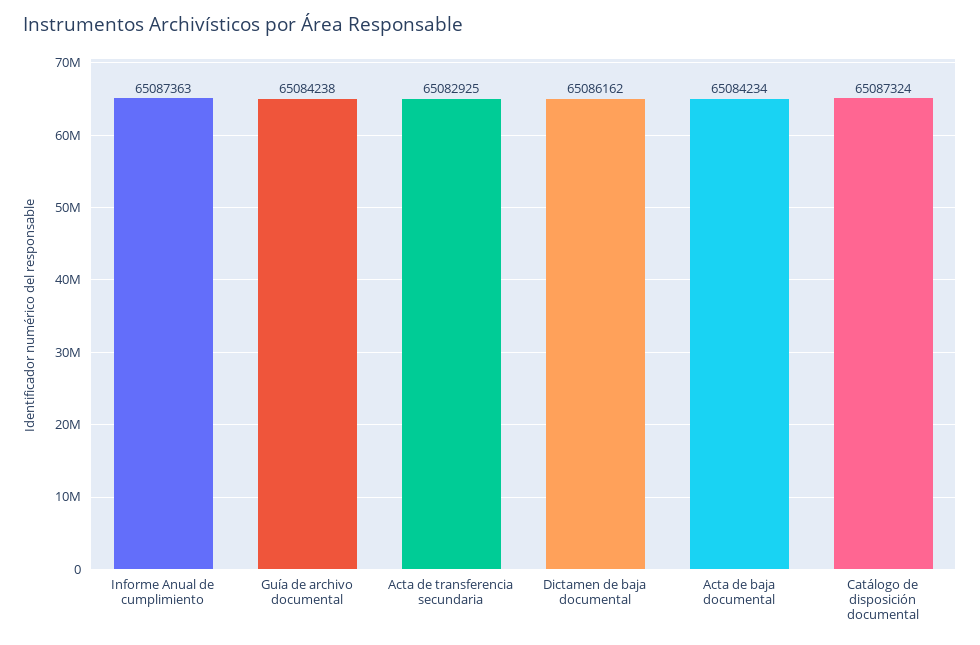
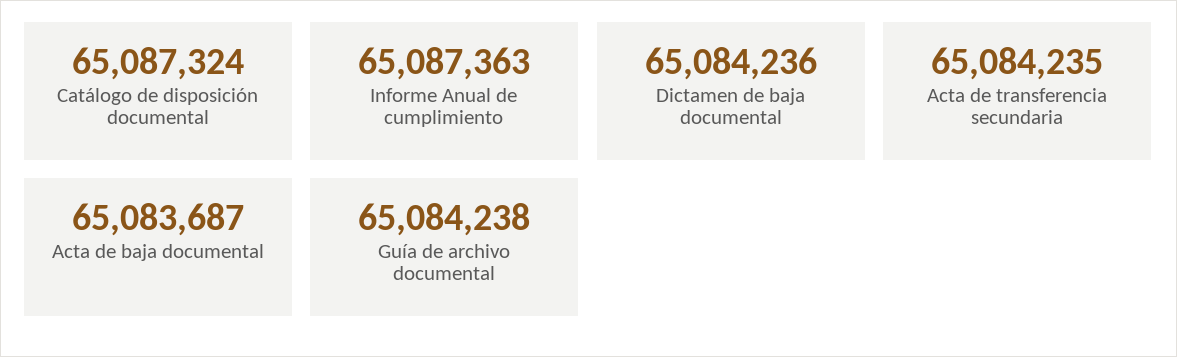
Acta de transferencia secundaria: 65082925 -> 65084235
Dictamen de baja documental: 65086162 -> 65084236
Acta de baja documental: 65084234 -> 65083687

